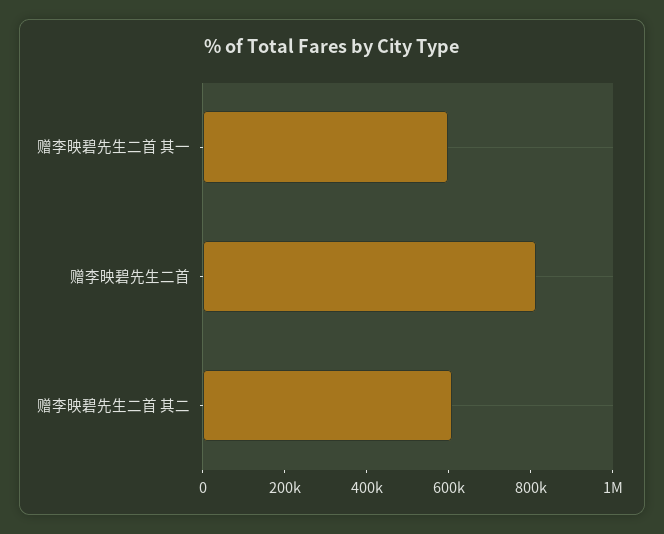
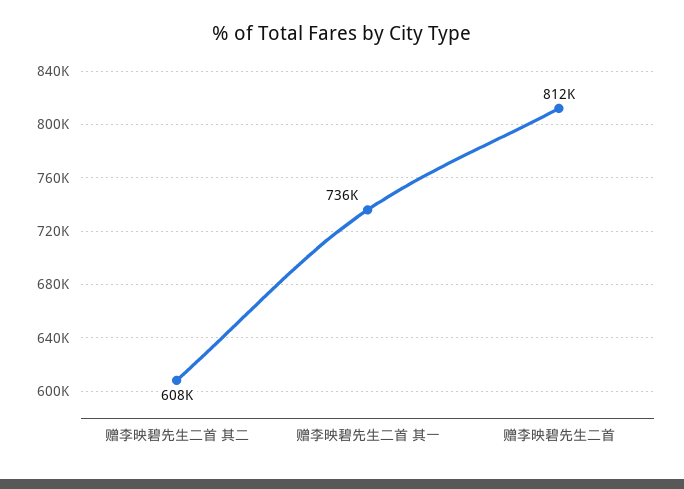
赠李映碧先生二首 其一: 600000 -> 736000

